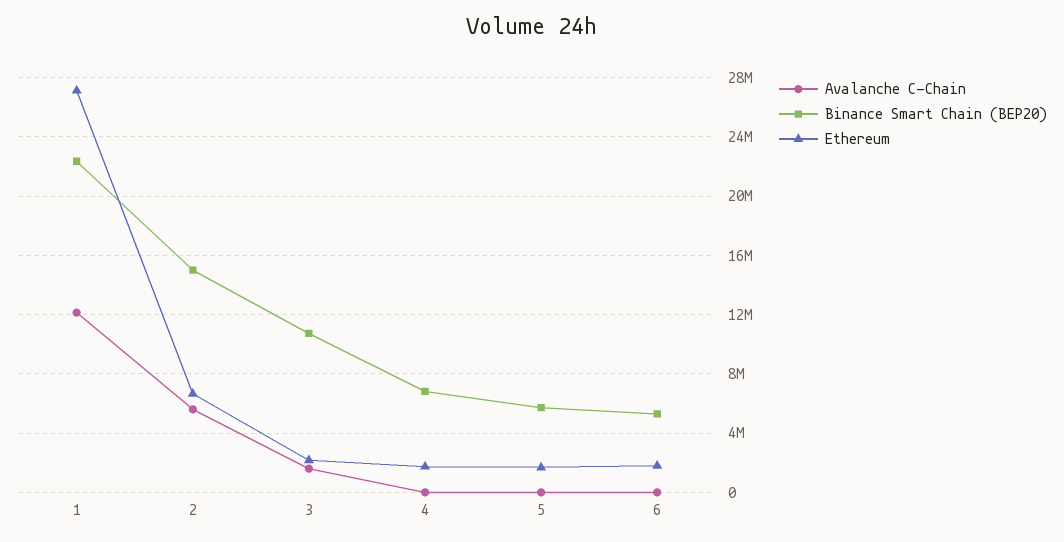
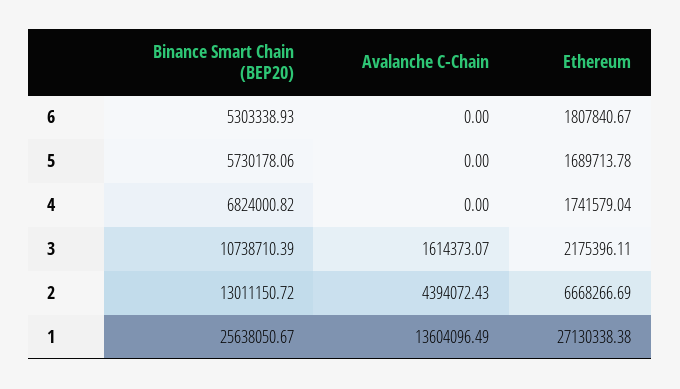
Avalanche C-Chain, 1: 12000000 -> 13604096.49
Binance Smart Chain (BEP20), 1: 22500000 -> 25638050.67
Avalanche C-Chain, 2: 5500000 -> 4394072.43
Binance Smart Chain (BEP20), 2: 15000000 -> 13011150.72

